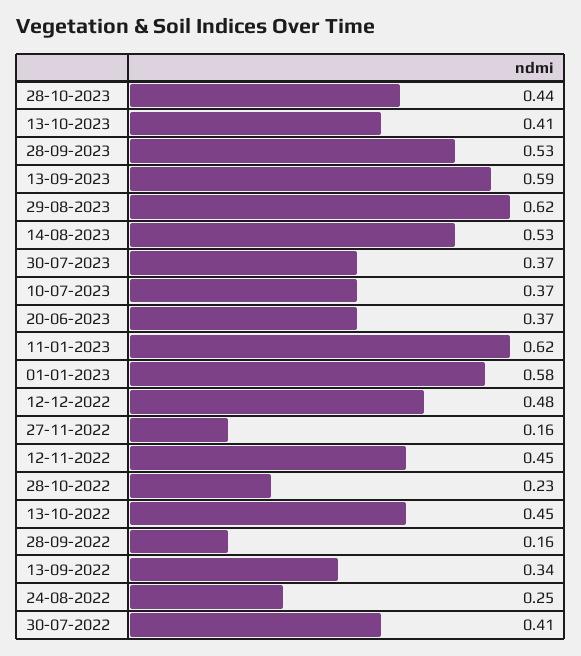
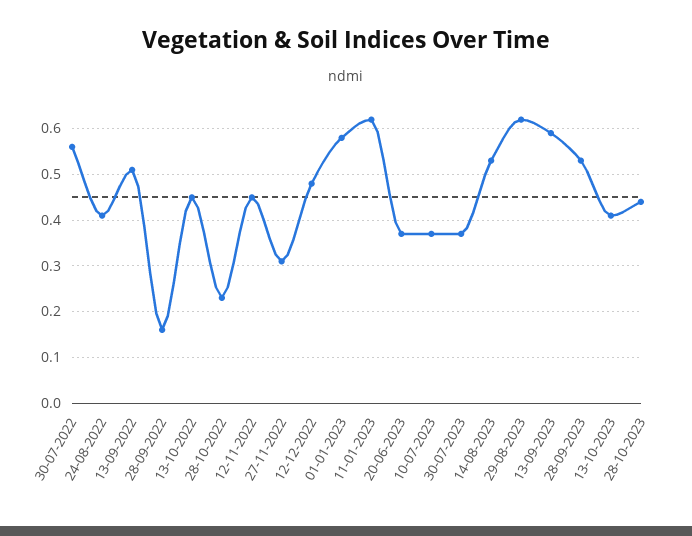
27-11-2022: 0.16 -> 0.3
13-09-2022: 0.34 -> 0.5
24-08-2022: 0.25 -> 0.4
30-07-2022: 0.41 -> 0.55

